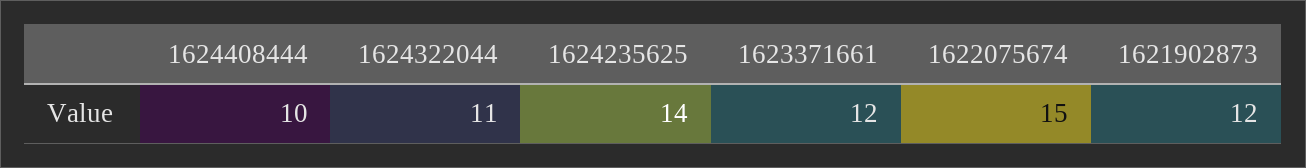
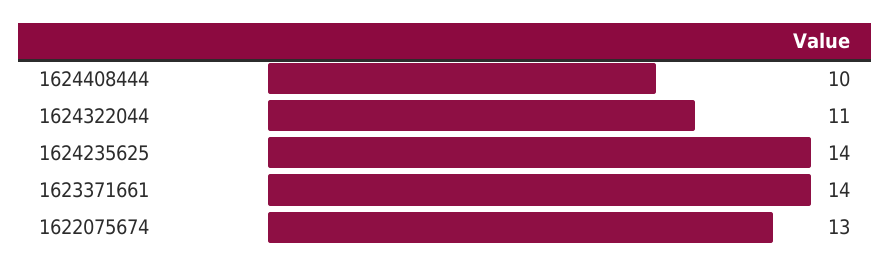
1623371661: 12 -> 14
1622075674: 15 -> 13
1621902873: 12 -> none

